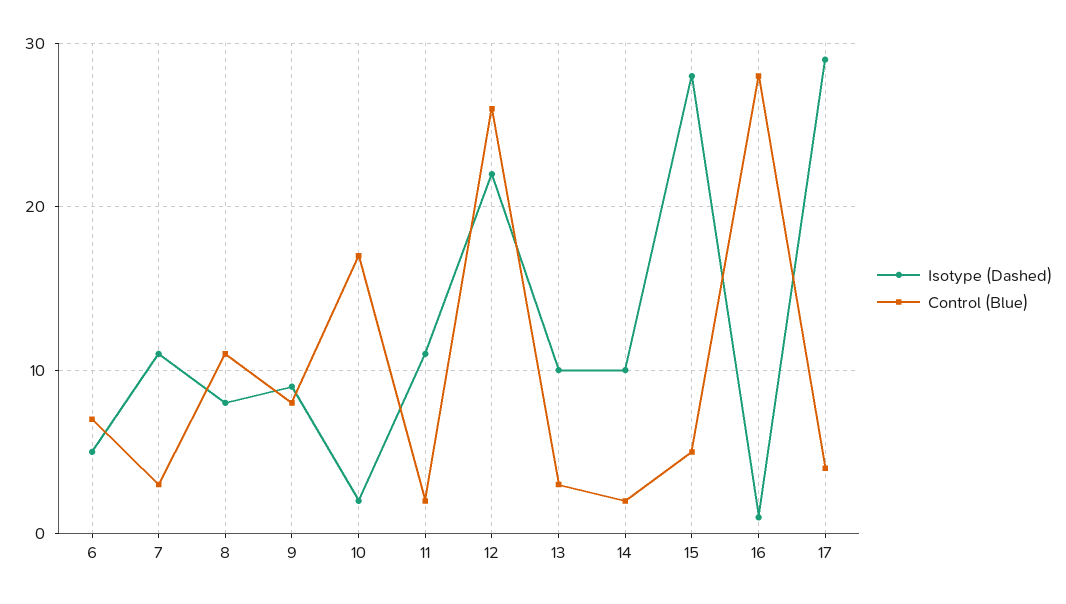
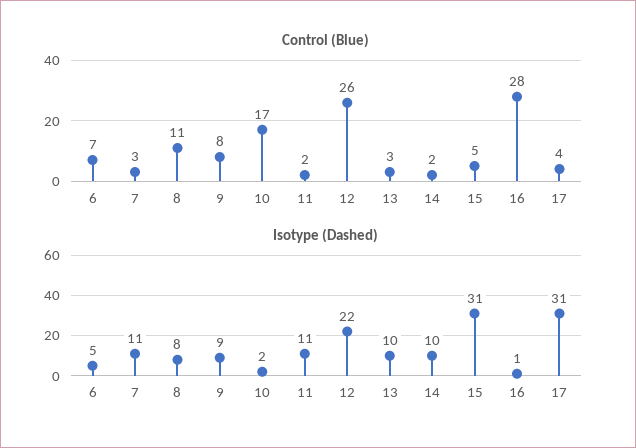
Isotype (Dashed), 15: 28 -> 31
Isotype (Dashed), 17: 29 -> 31

